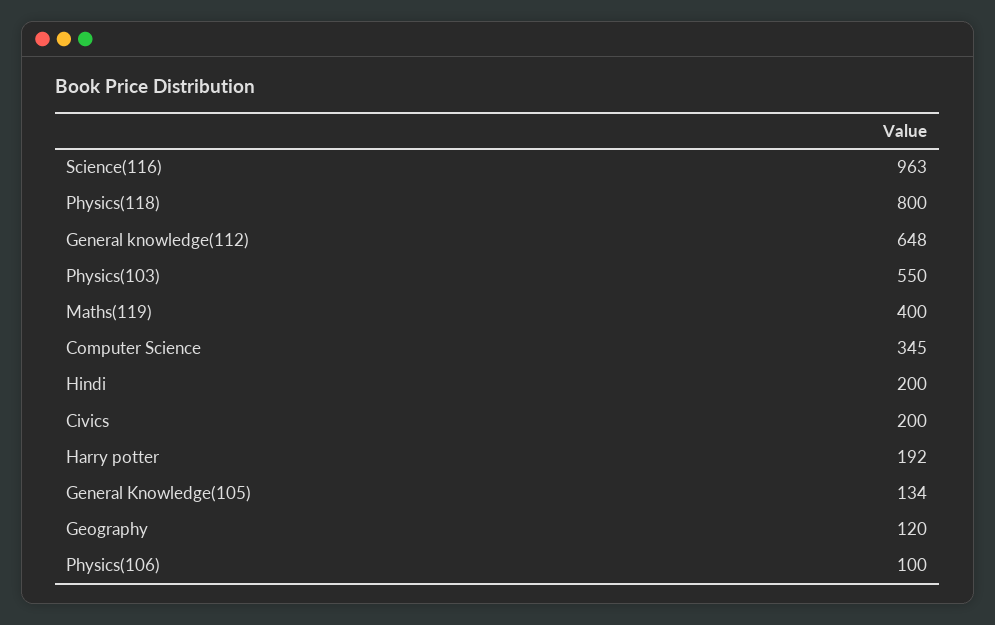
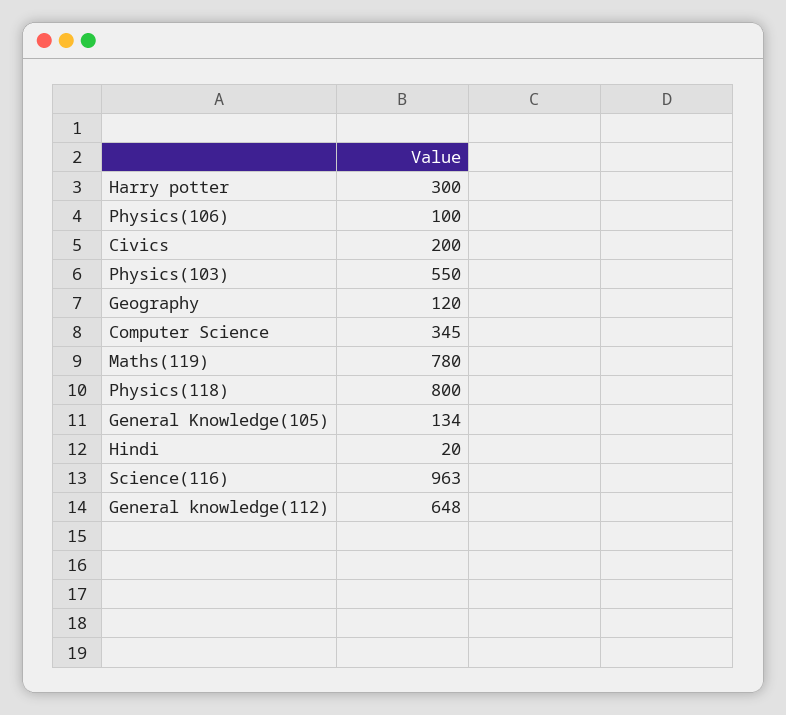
Maths(119): 400 -> 780
Hindi: 200 -> 20
Harry potter: 192 -> 300

